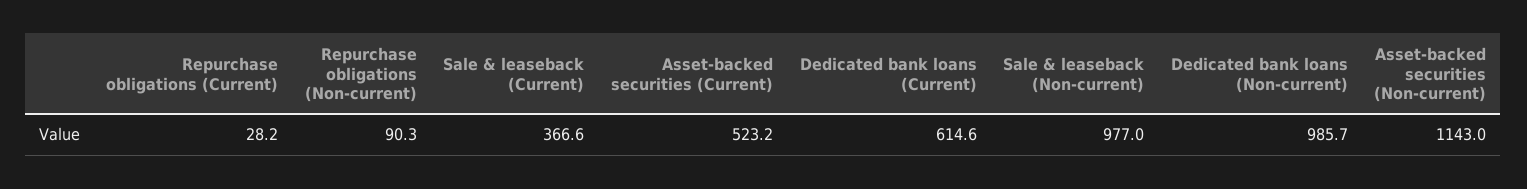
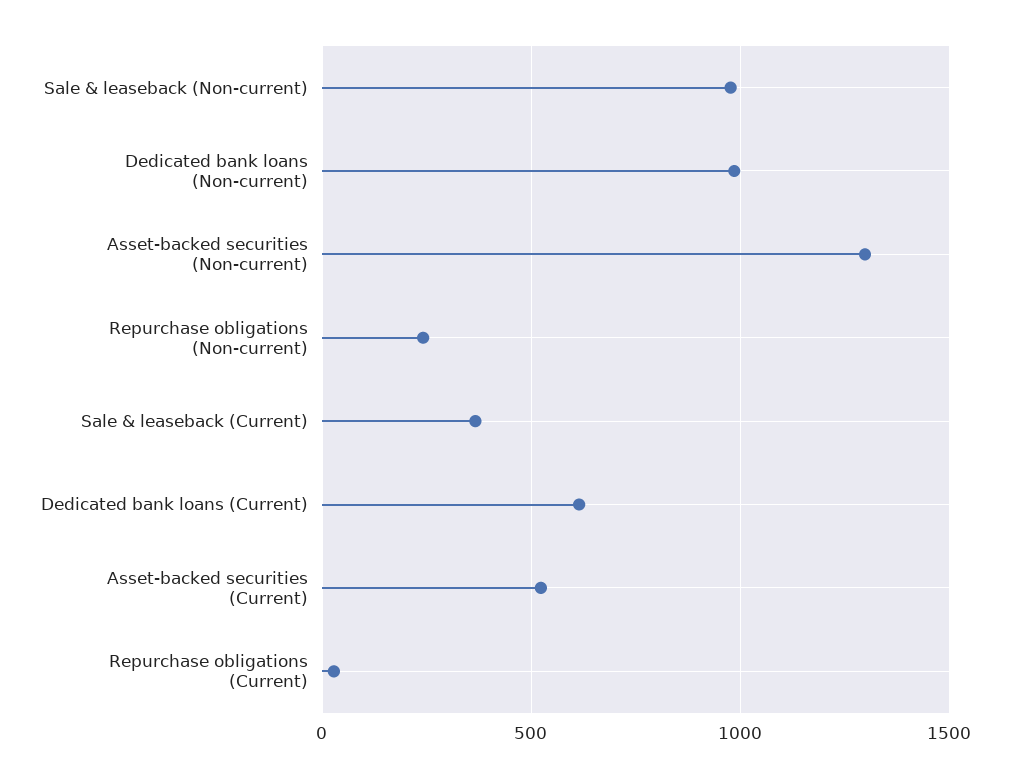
Repurchase obligations (Non-current): 90.3 -> 250
Asset-backed securities (Non-current): 1143 -> 1300

